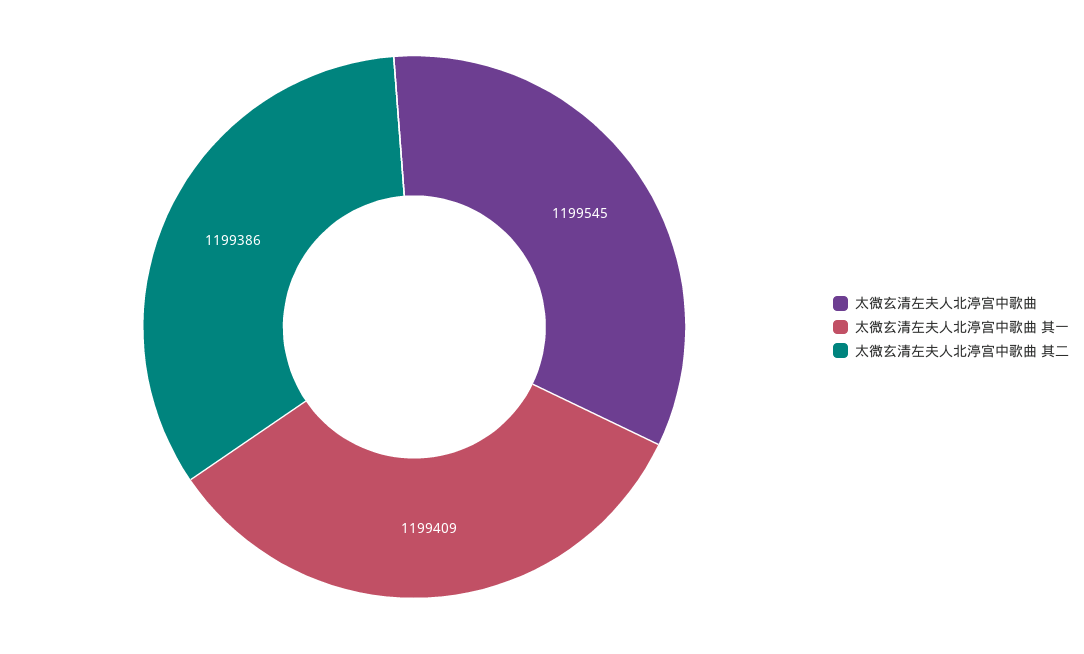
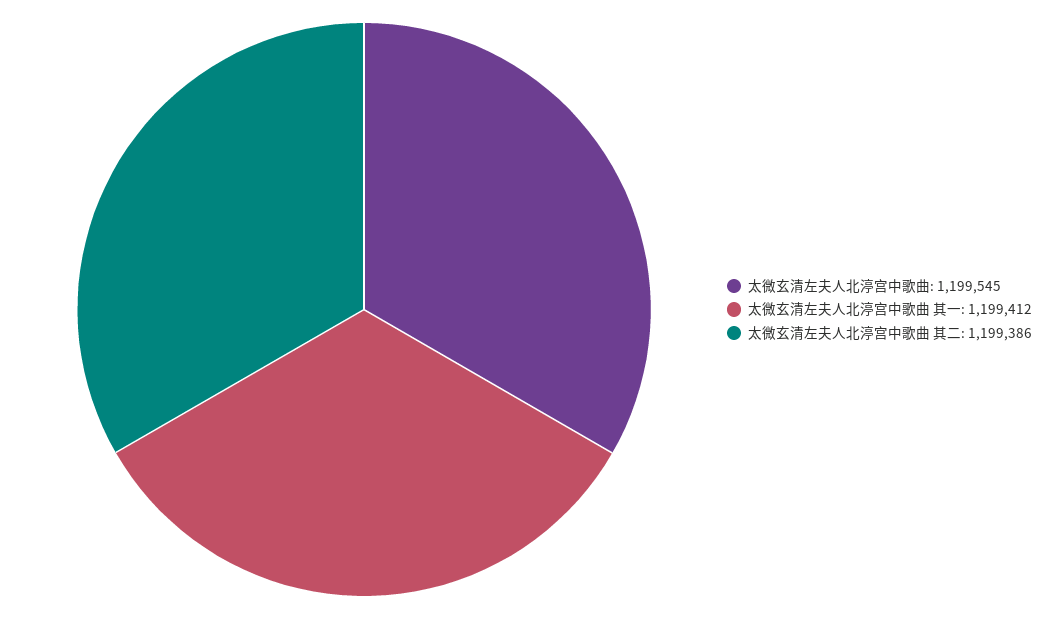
太微玄清左夫人北渟宫中歌曲 其一: 1199409 -> 1199412

